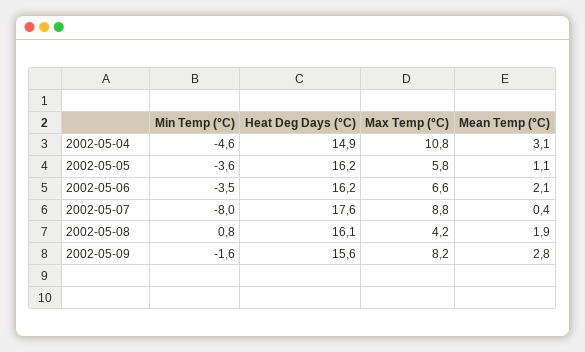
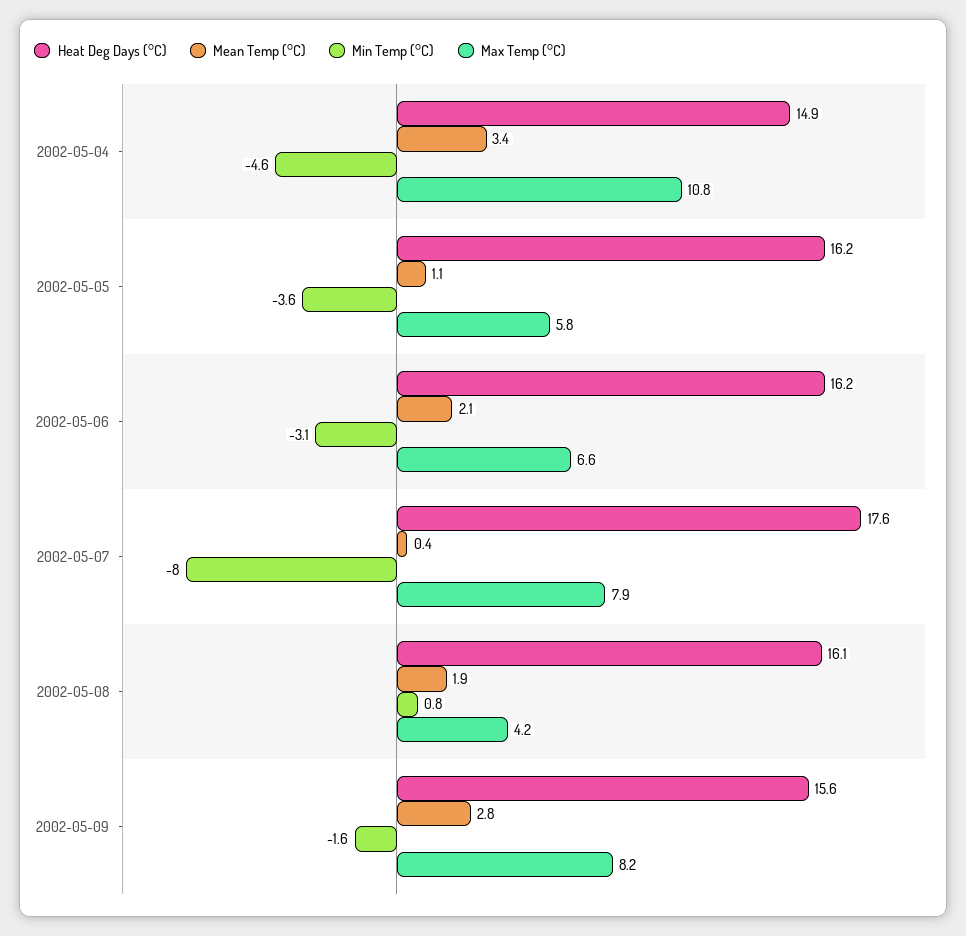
Mean Temp (°C), 2002-05-04: 3.1 -> 3.4
Min Temp (°C), 2002-05-06: -3.5 -> -3.1
Max Temp (°C), 2002-05-07: 8.8 -> 7.9

